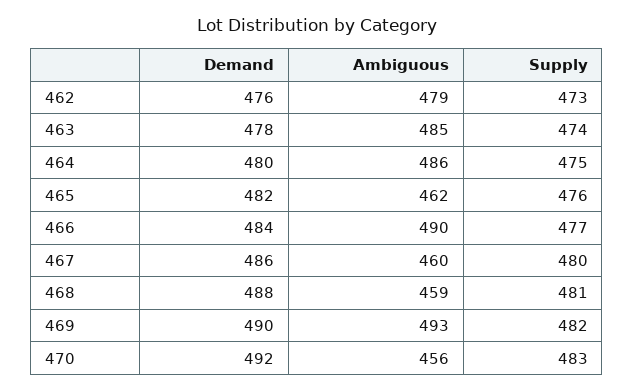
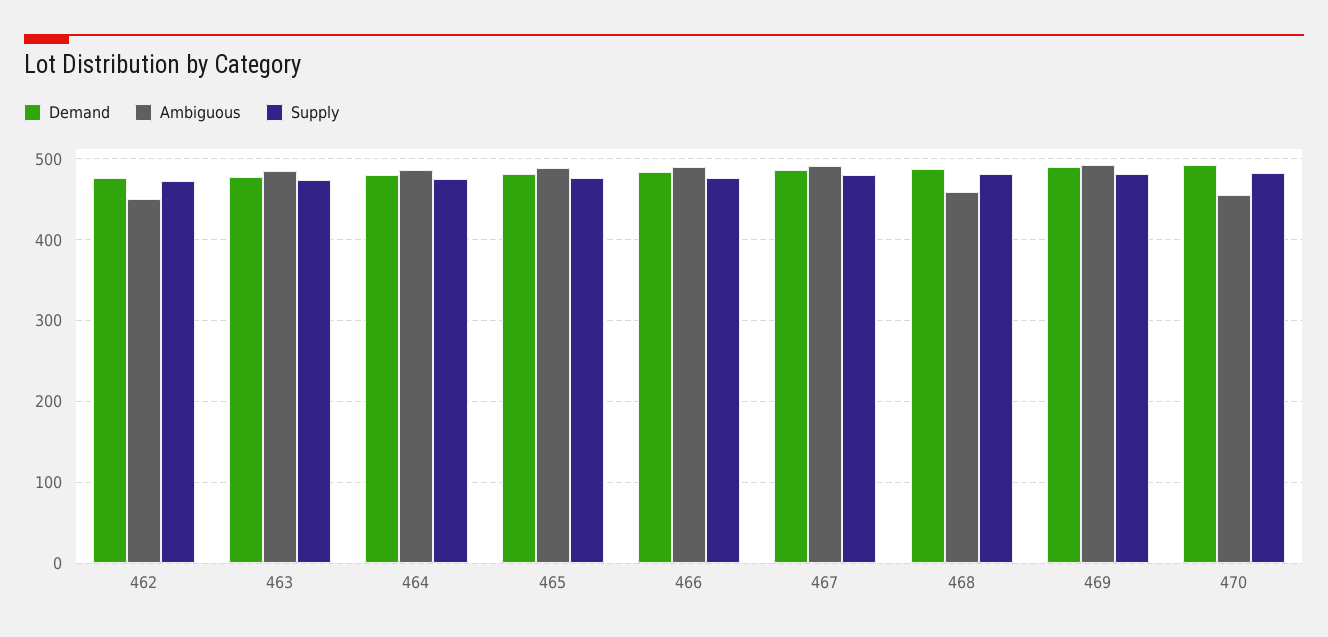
Ambiguous, 462: 479 -> 450
Ambiguous, 465: 462 -> 490
Ambiguous, 467: 460 -> 490

